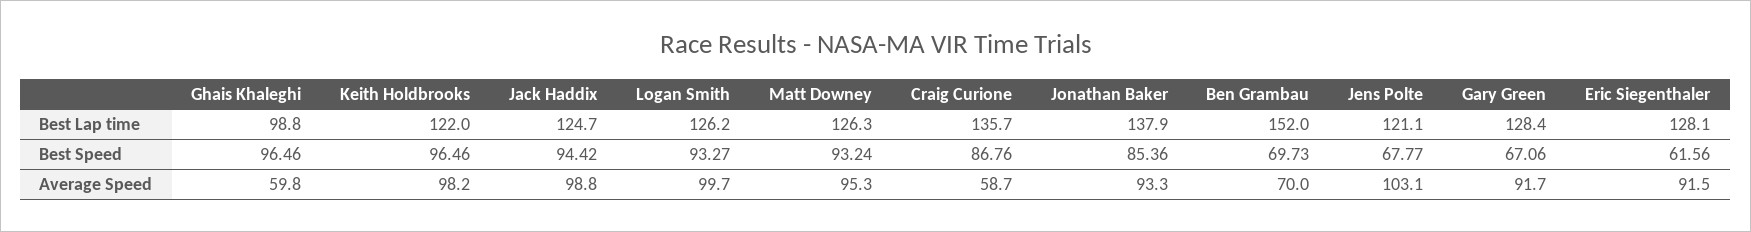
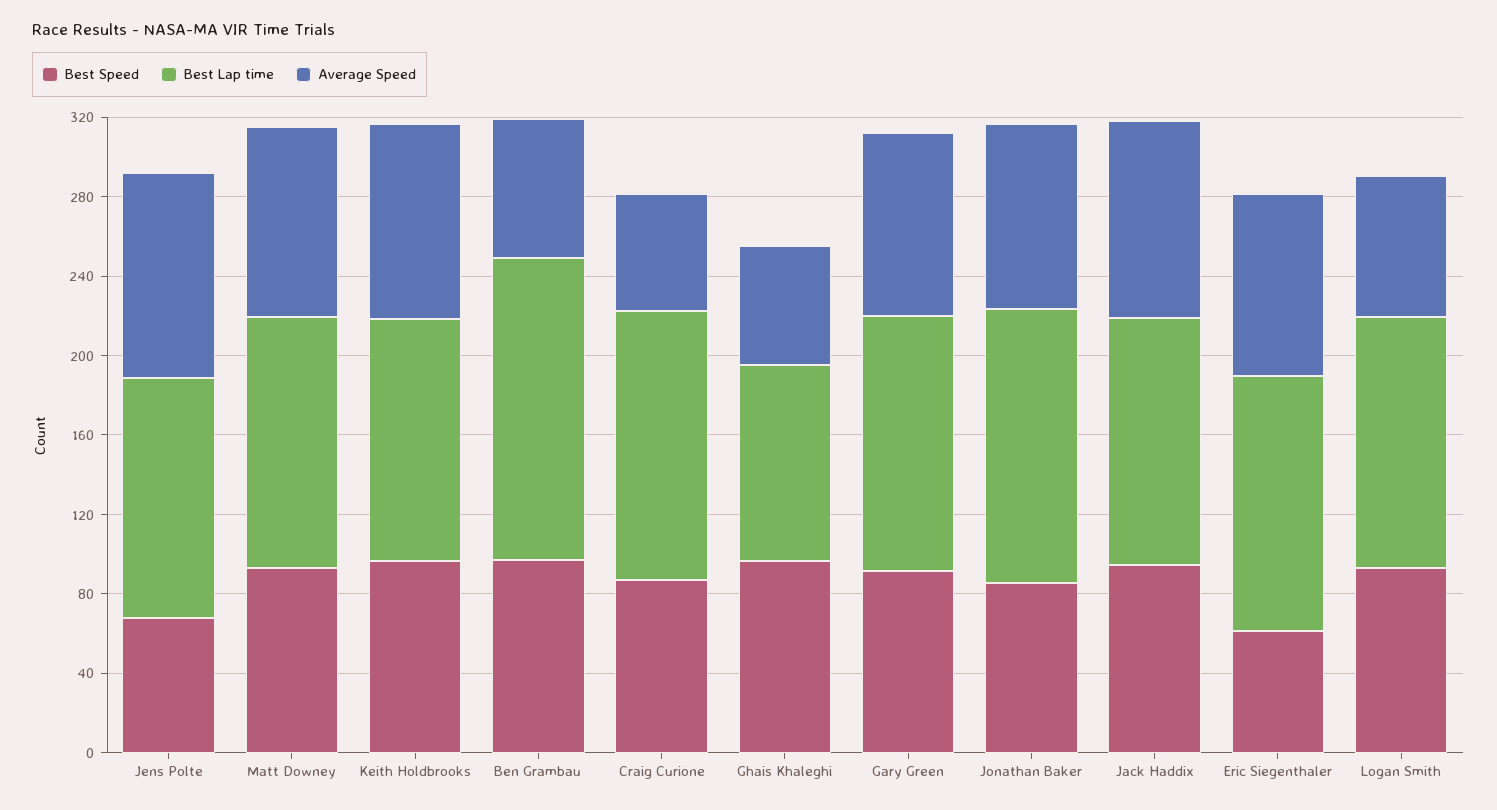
Best Speed, Ben Grambau: 69.73 -> 100
Best Speed, Gary Green: 67.06 -> 90
Average Speed, Logan Smith: 99.7 -> 70

